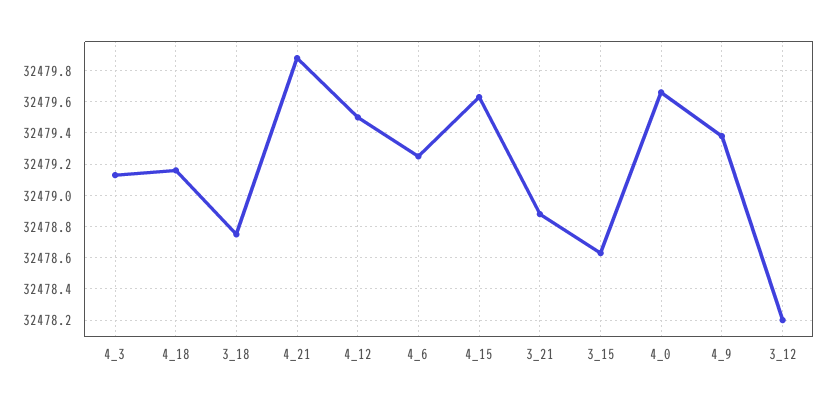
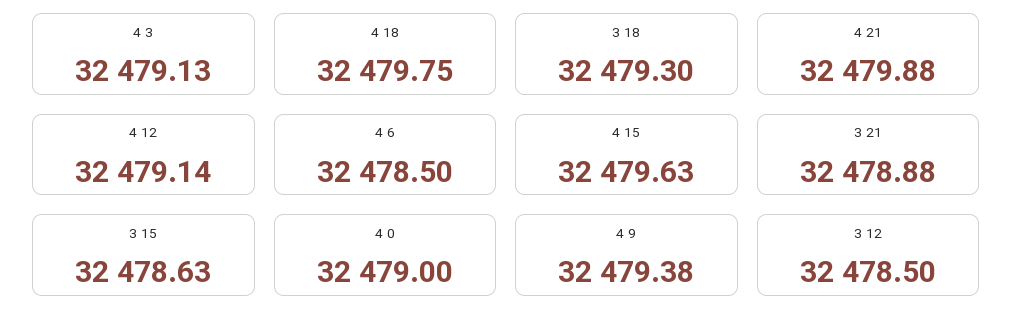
4_18: 32479.15 -> 32479.75
3_18: 32478.75 -> 32479.3
4_12: 32479.5 -> 32479.14
4_6: 32479.25 -> 32478.5
4_0: 32479.65 -> 32479
3_12: 32478.2 -> 32478.5

